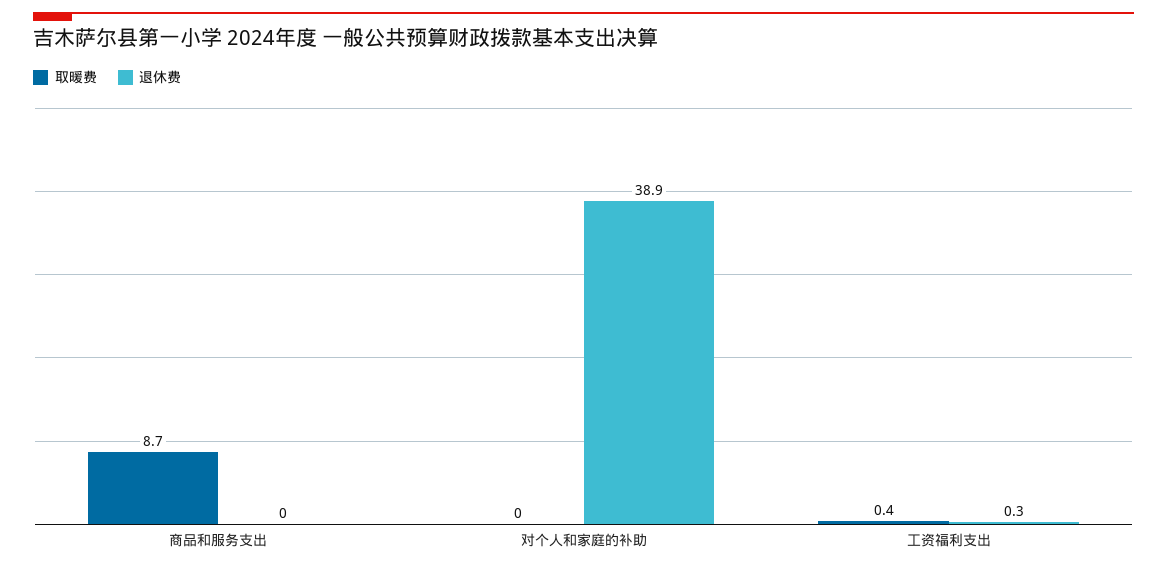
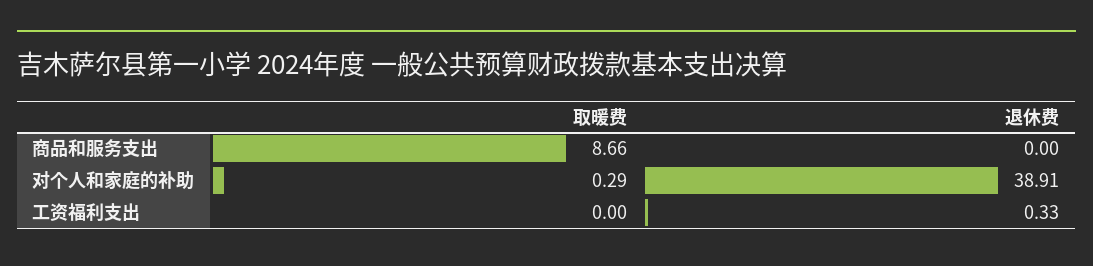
取暖费, 对个人和家庭的补助: 0 -> 0.29
取暖费, 工资福利支出: 0.4 -> 0

